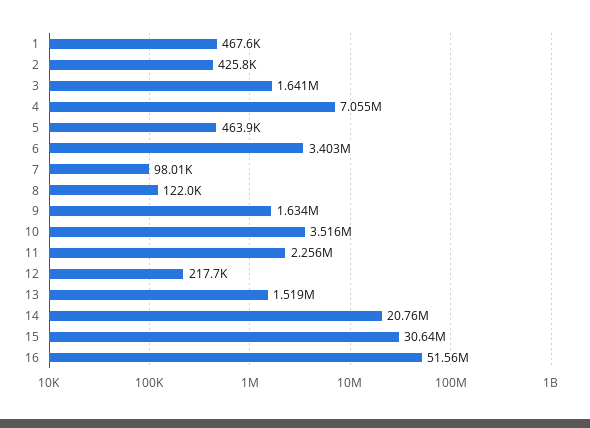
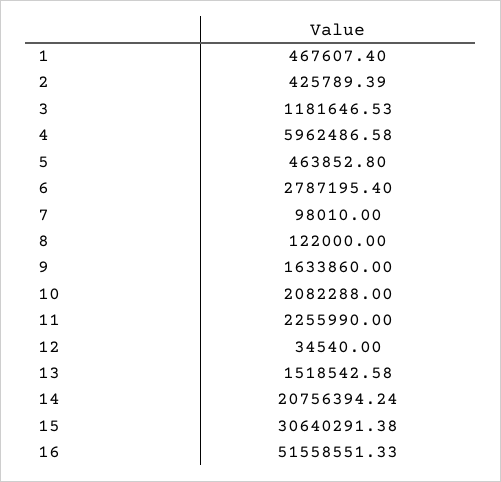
3: 1641000 -> 1181646.53
4: 7055000 -> 5962486.58
6: 3403000 -> 2787195.4
10: 3516000 -> 2082288
12: 217700 -> 34540

